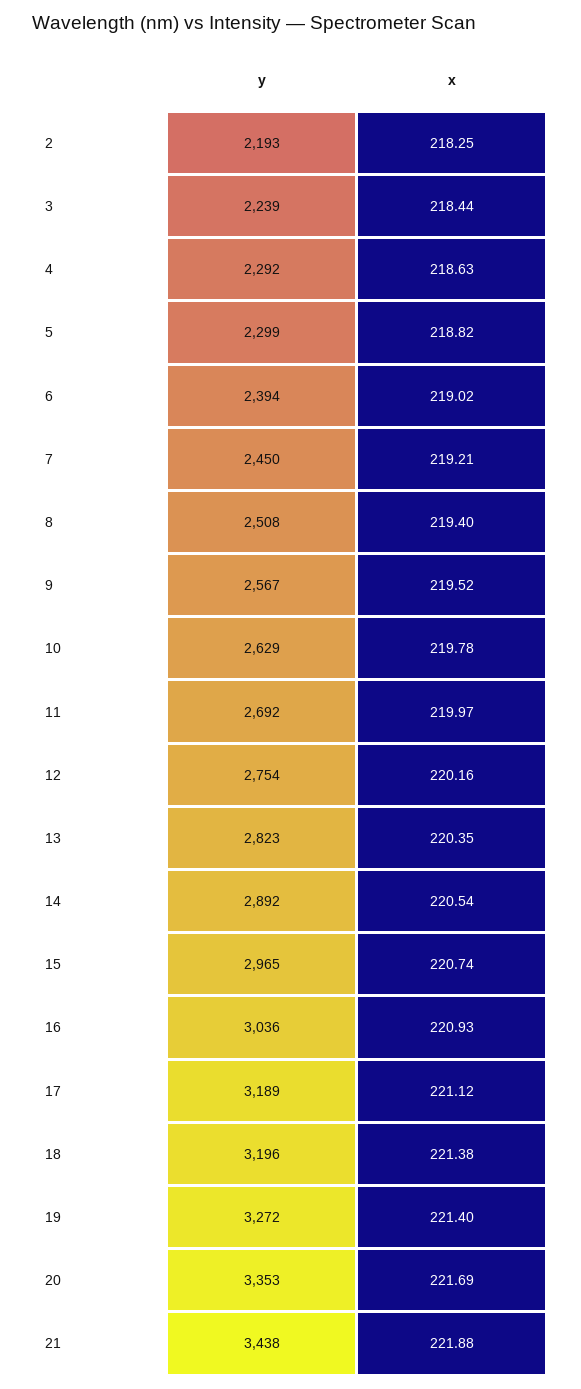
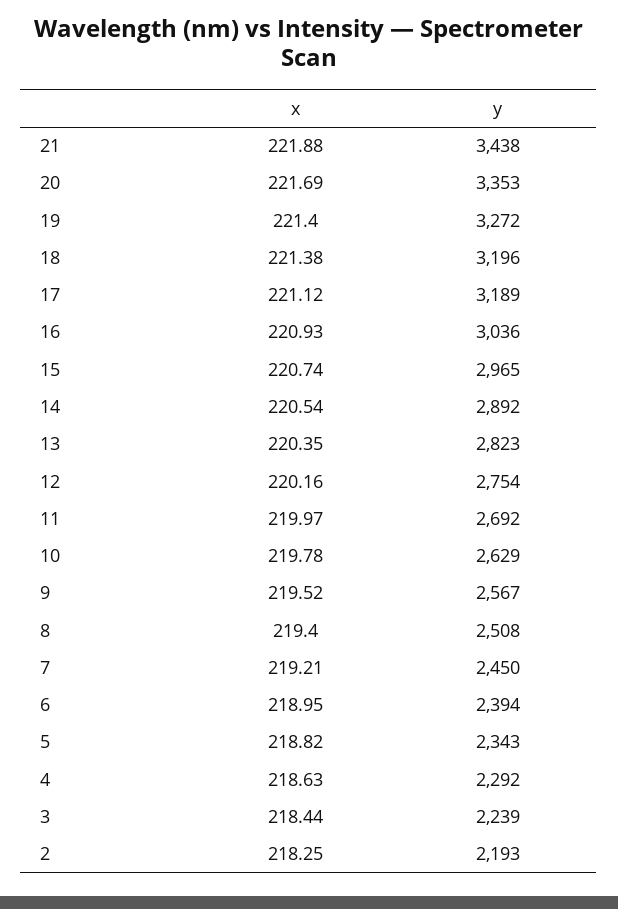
y, 5: 2299 -> 2343
x, 6: 219.02 -> 218.95

